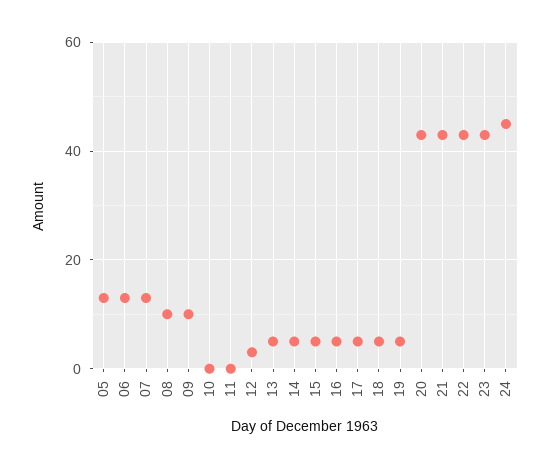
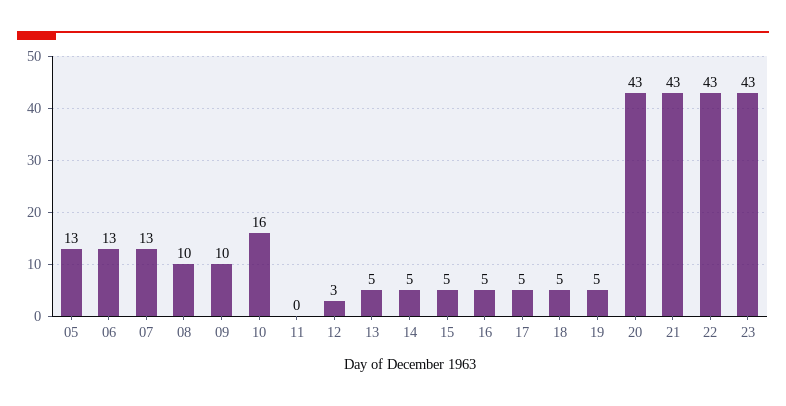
10: 0 -> 16
24: 45 -> none

